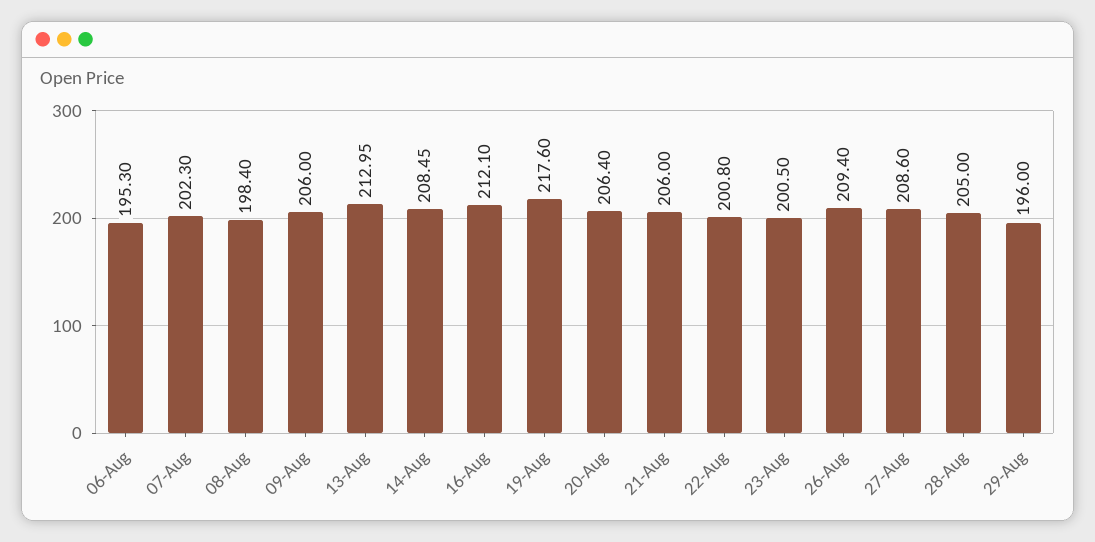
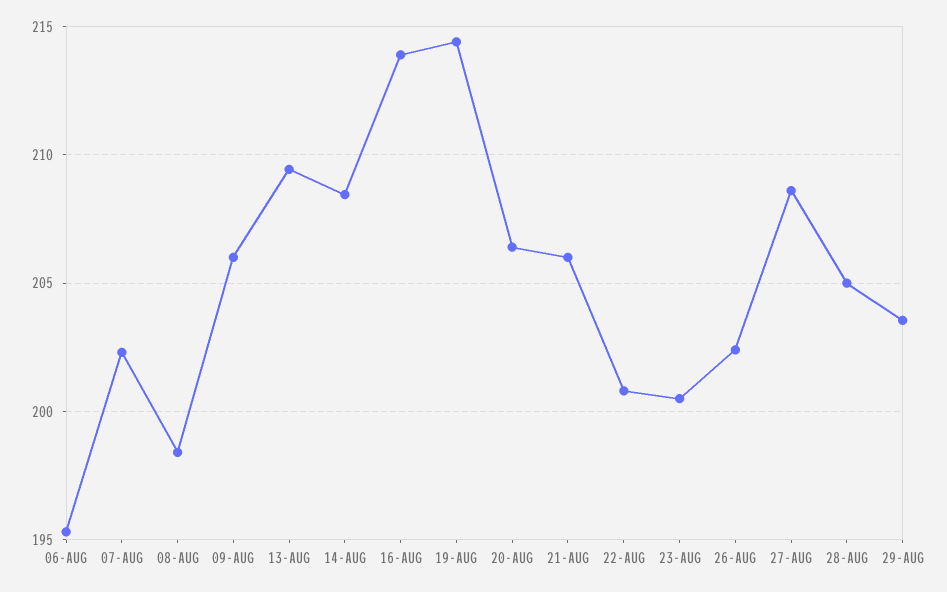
13-Aug: 212.95 -> 209.5
16-Aug: 212.1 -> 214
19-Aug: 217.6 -> 214.5
26-Aug: 209.4 -> 202.5
29-Aug: 196 -> 203.5

